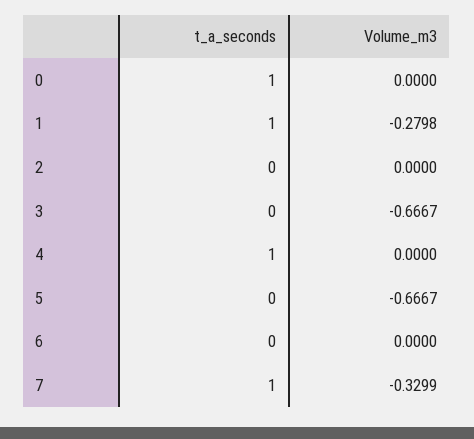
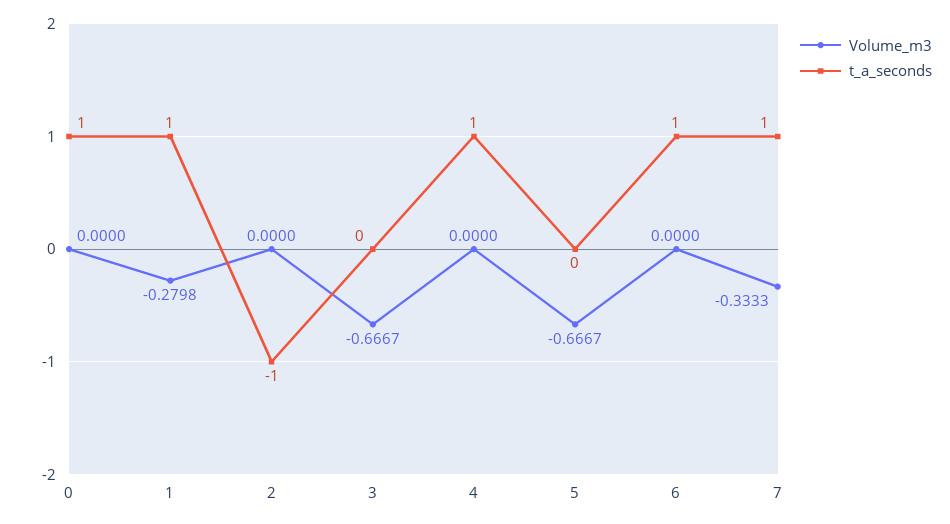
t_a_seconds, 2: 0 -> -1
t_a_seconds, 6: 0 -> 1
Volume_m3, 7: -0.3299 -> -0.3333

